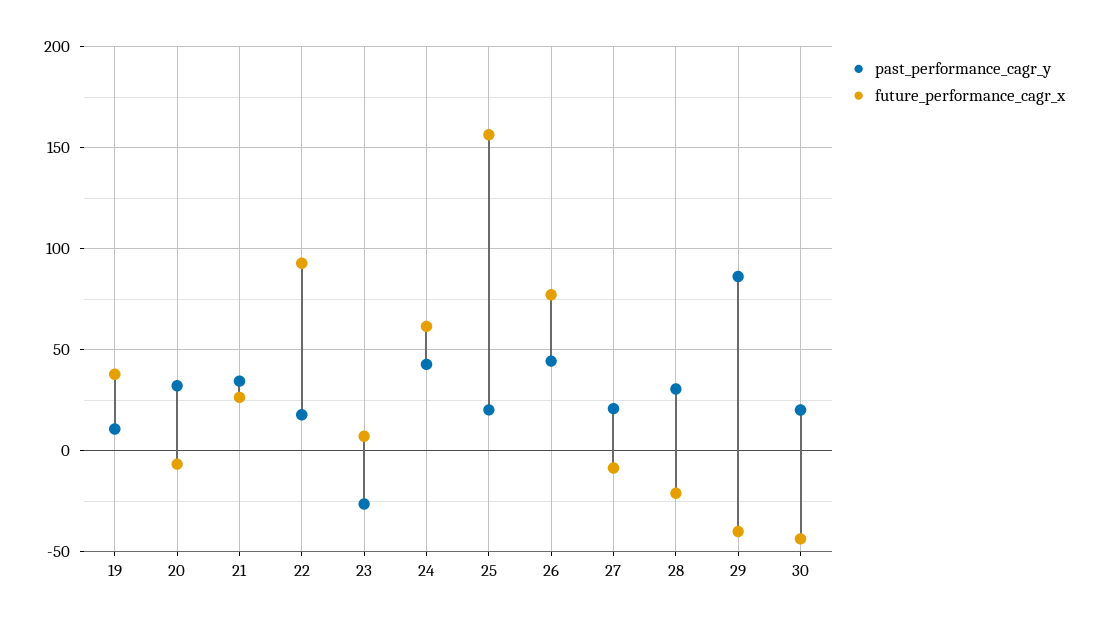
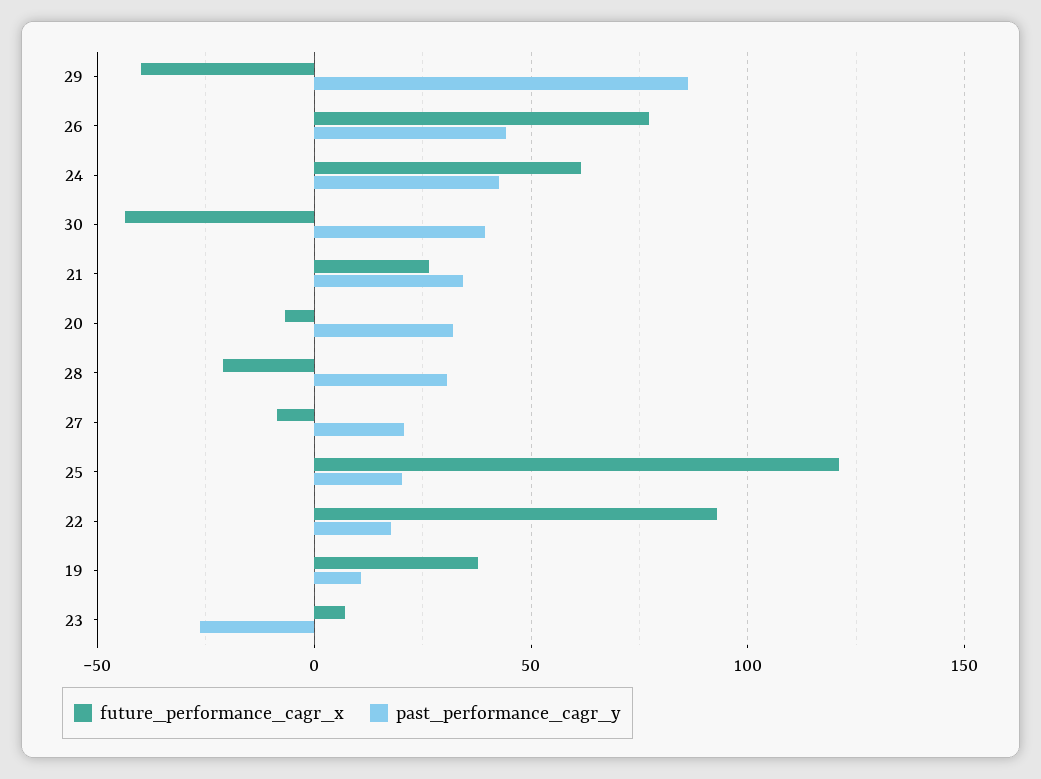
future_performance_cagr_x, 25: 155 -> 120
past_performance_cagr_y, 30: 20 -> 40

